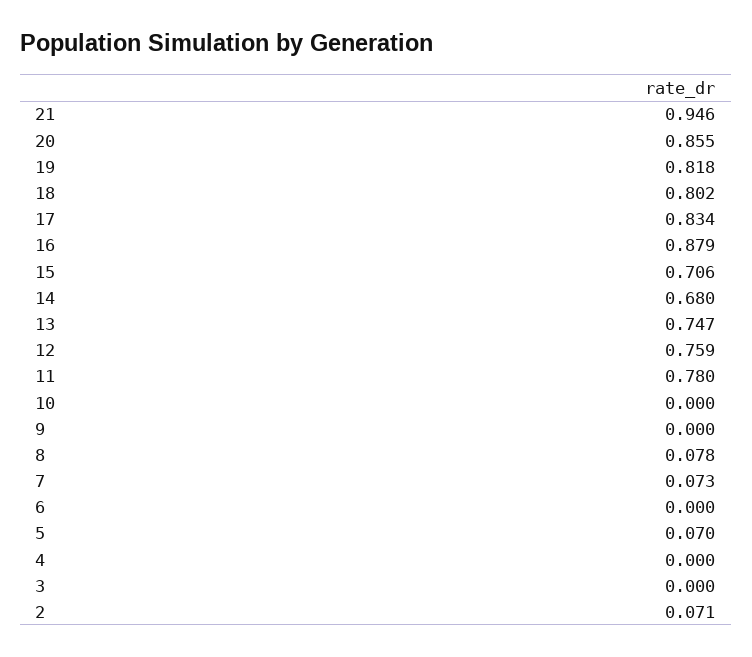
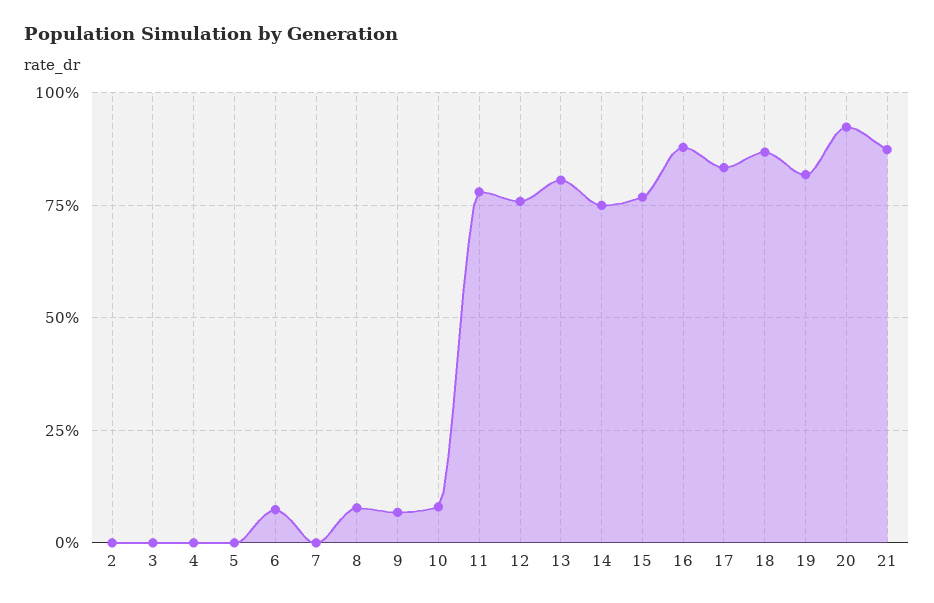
21: 0.946 -> 0.875
20: 0.855 -> 0.925
18: 0.802 -> 0.875
15: 0.706 -> 0.775
14: 0.68 -> 0.75
13: 0.747 -> 0.8
10: 0 -> 0.075
9: 0 -> 0.075
7: 0.073 -> 0
6: 0 -> 0.075
5: 0.07 -> 0
2: 0.071 -> 0

